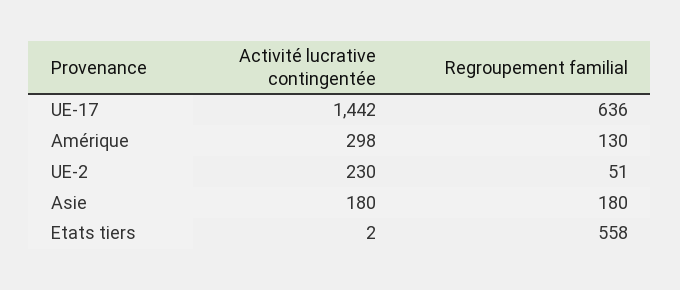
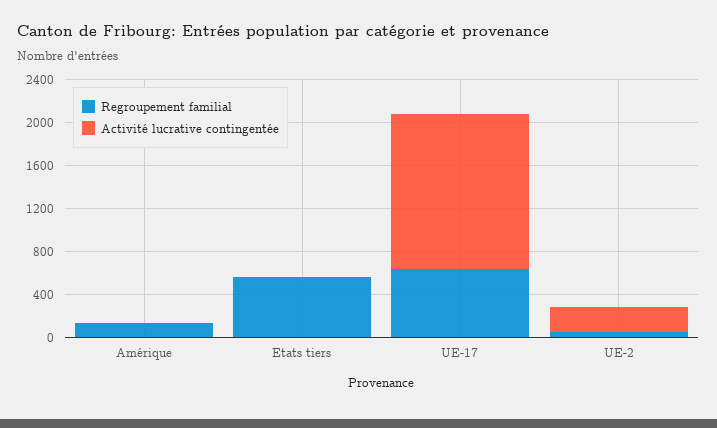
Activité lucrative contingentée, Amérique: 298 -> 0
Activité lucrative contingentée, Asie: 180 -> none
Regroupement familial, Asie: 180 -> none

